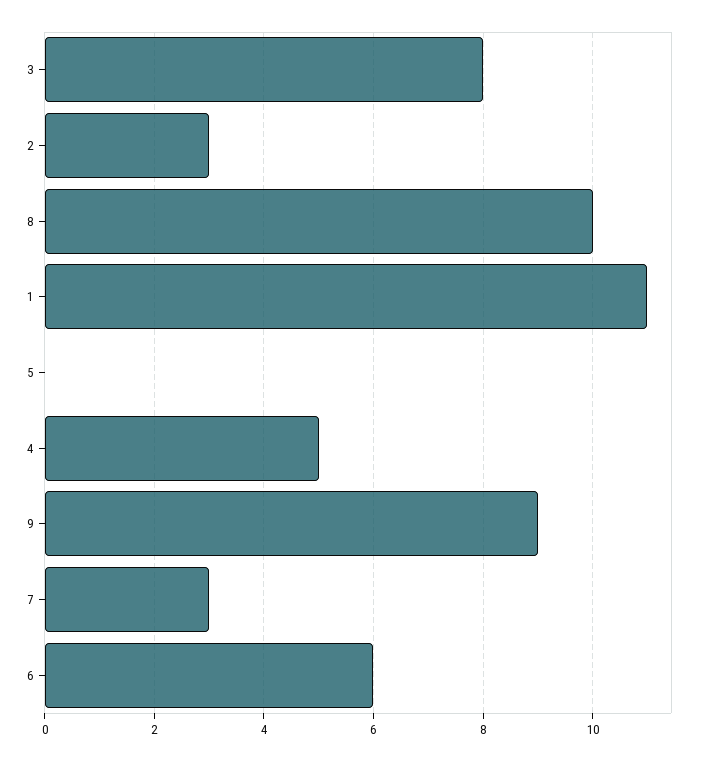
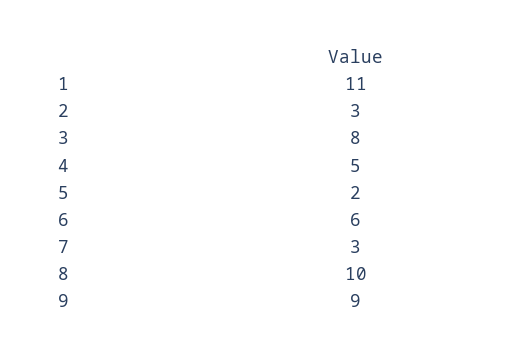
5: 0 -> 2

